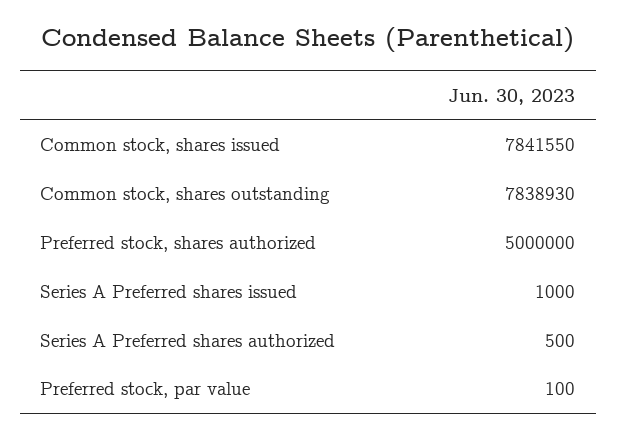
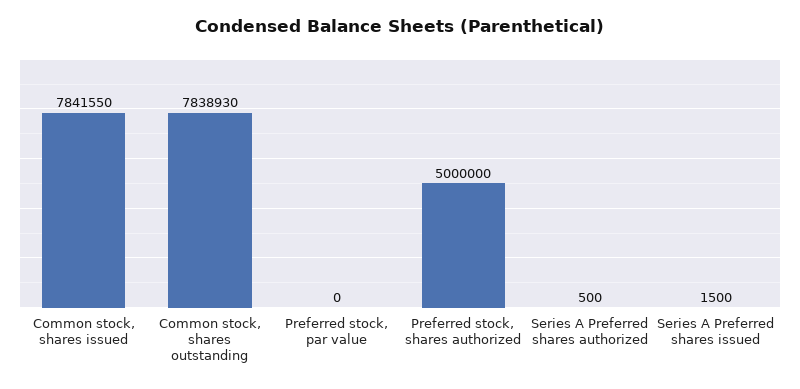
Series A Preferred shares issued: 1000 -> 1500
Preferred stock, par value: 100 -> 0

